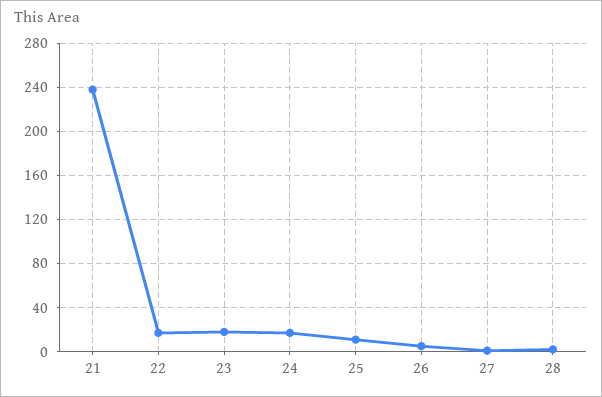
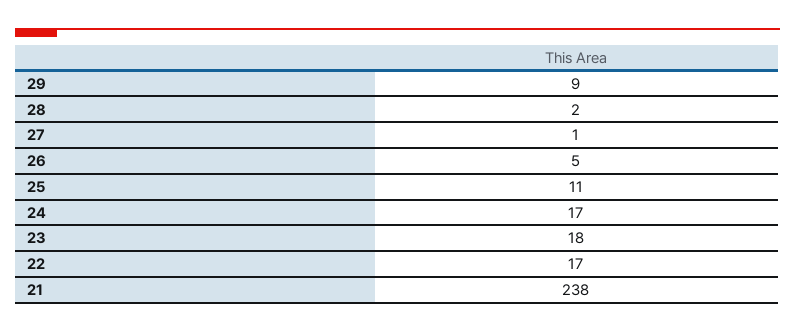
29: none -> 9

